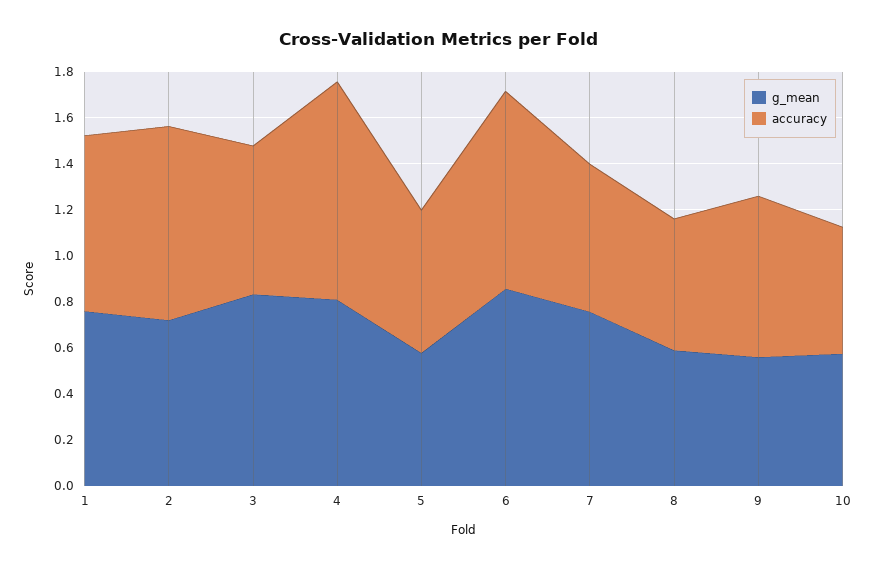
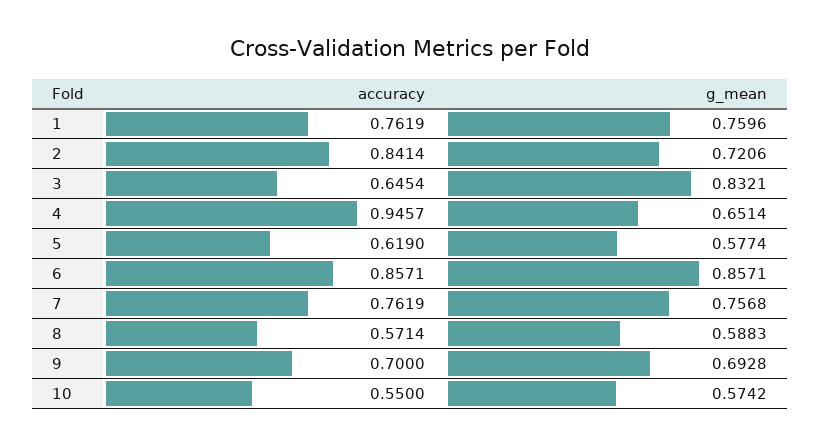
g_mean, 4: 0.8 -> 0.6514
accuracy, 7: 0.65 -> 0.7619
g_mean, 9: 0.55 -> 0.6928

